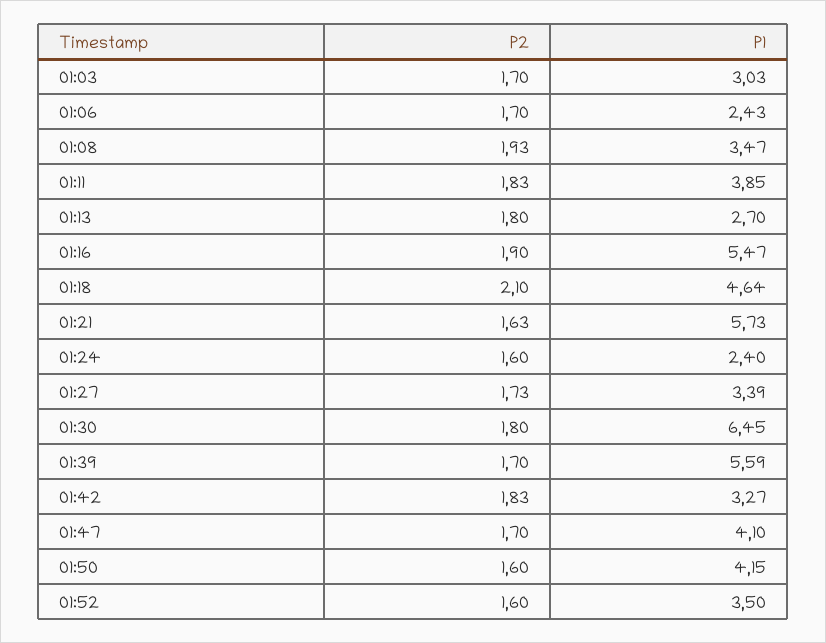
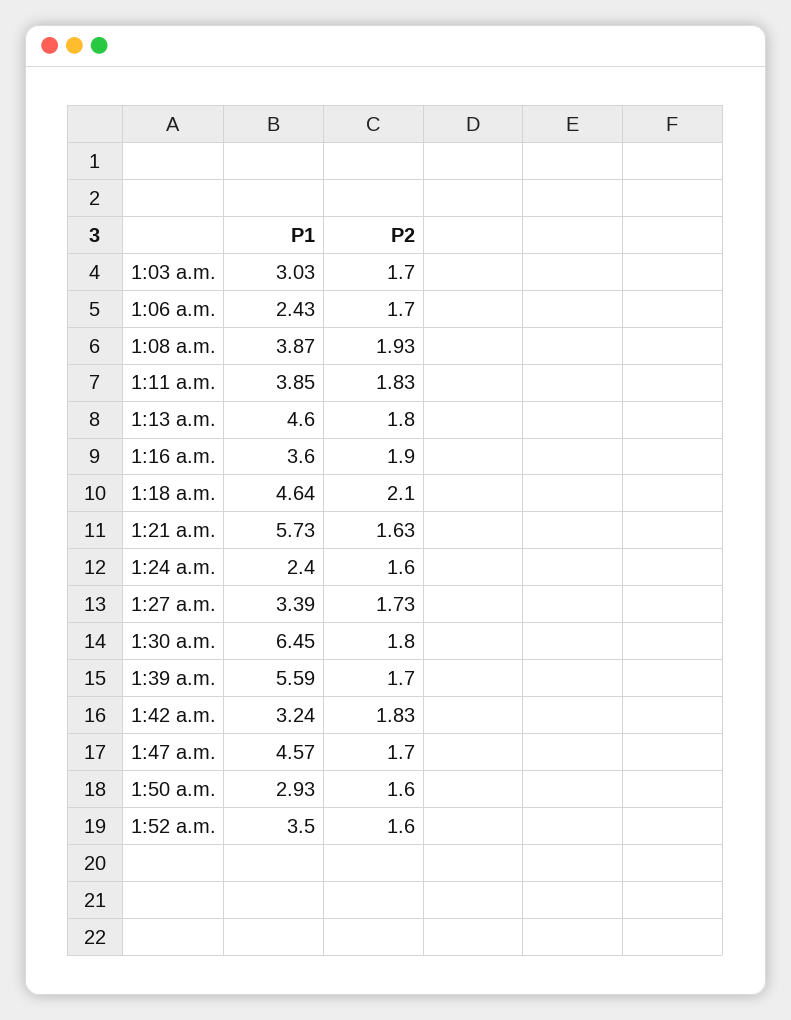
P1, 01:08: 3.47 -> 3.87
P1, 01:13: 2.7 -> 4.6
P1, 01:16: 5.47 -> 3.6
P1, 01:42: 3.27 -> 3.24
P1, 01:47: 4.1 -> 4.57
P1, 01:50: 4.15 -> 2.93

